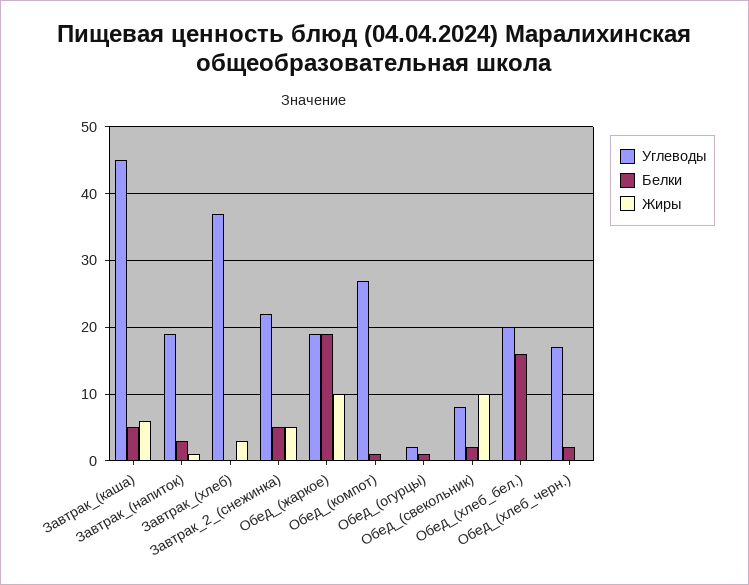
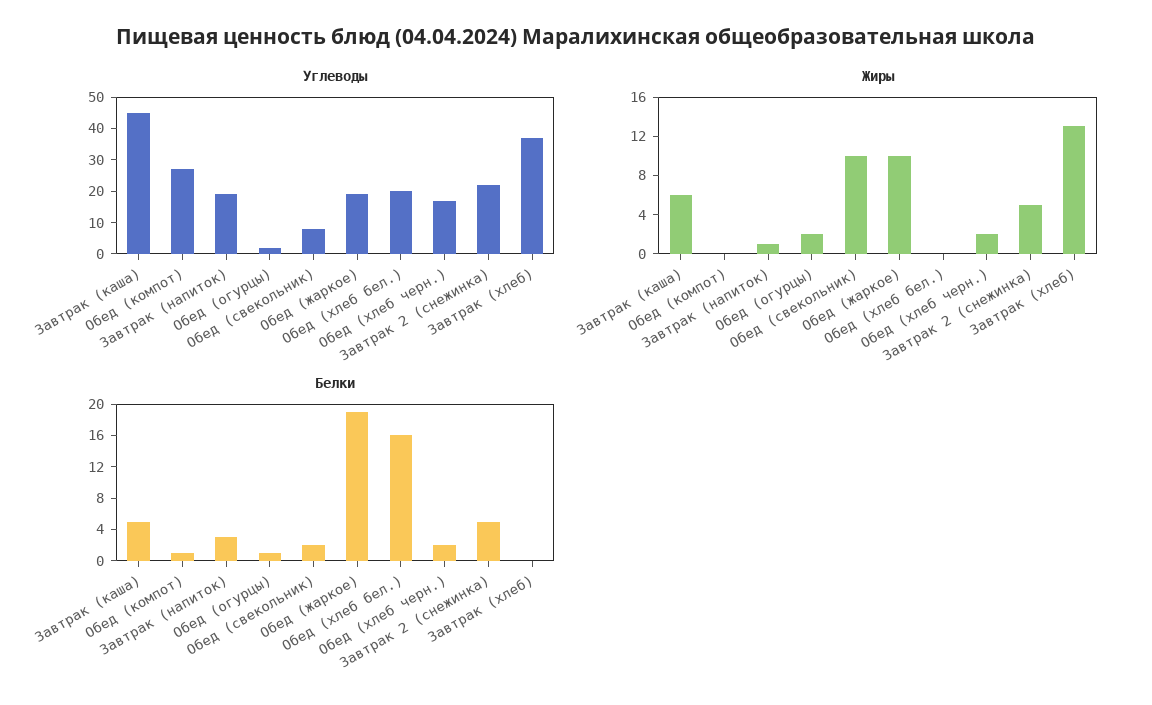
Жиры, Завтрак_(хлеб): 3 -> 13
Жиры, Обед_(огурцы): 0 -> 2
Жиры, Обед_(хлеб_черн.): 0 -> 2

